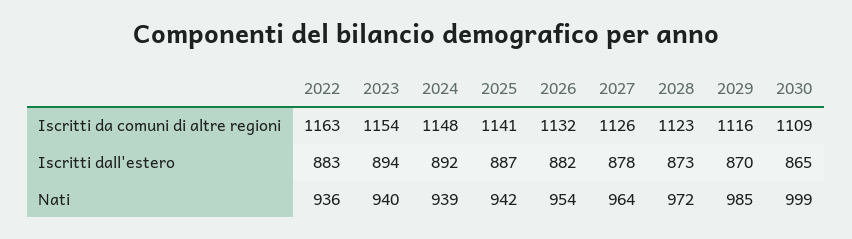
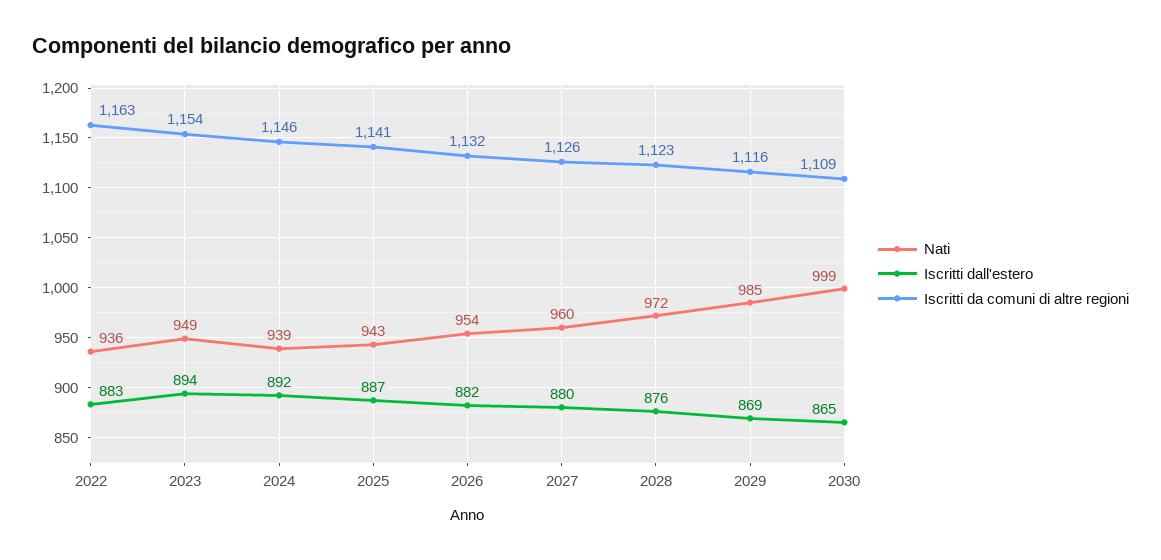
Iscritti da comuni di altre regioni, 2024: 1148 -> 1146
Iscritti dall'estero, 2027: 878 -> 880
Iscritti dall'estero, 2028: 873 -> 876
Iscritti dall'estero, 2029: 870 -> 869
Nati, 2023: 940 -> 949
Nati, 2025: 942 -> 943
Nati, 2027: 964 -> 960

